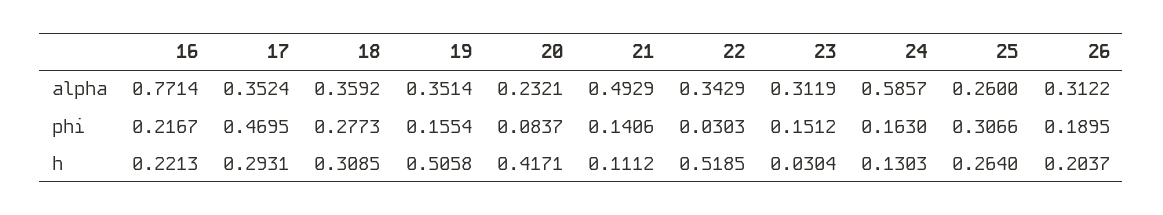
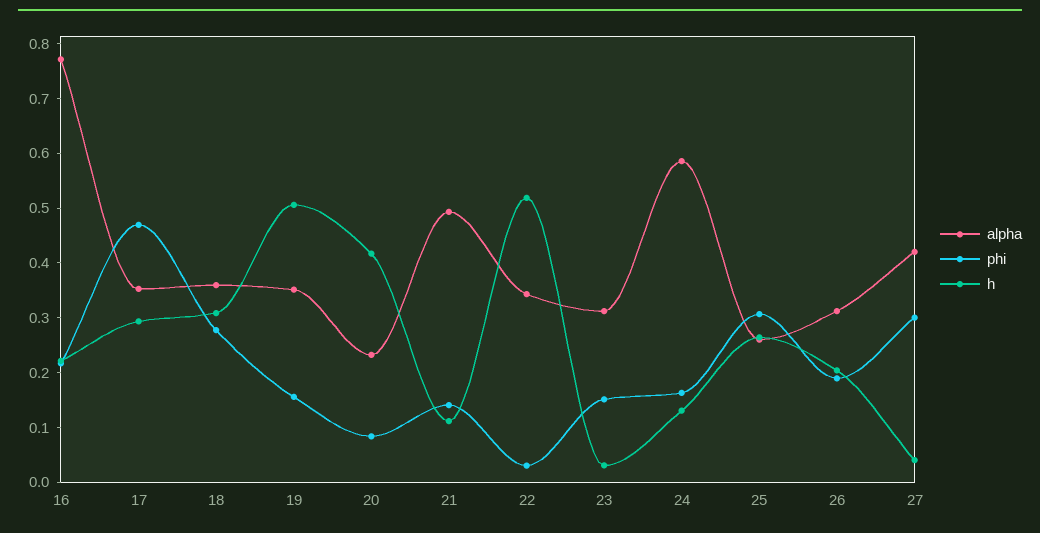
alpha, 27: none -> 0.42
phi, 27: none -> 0.3
h, 27: none -> 0.04

